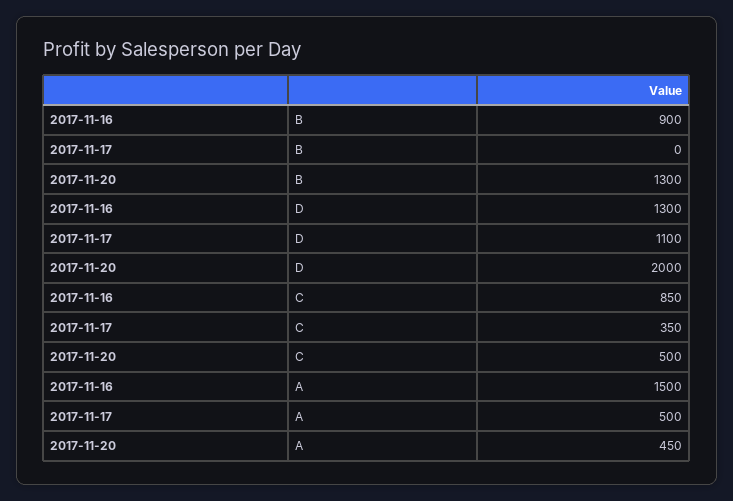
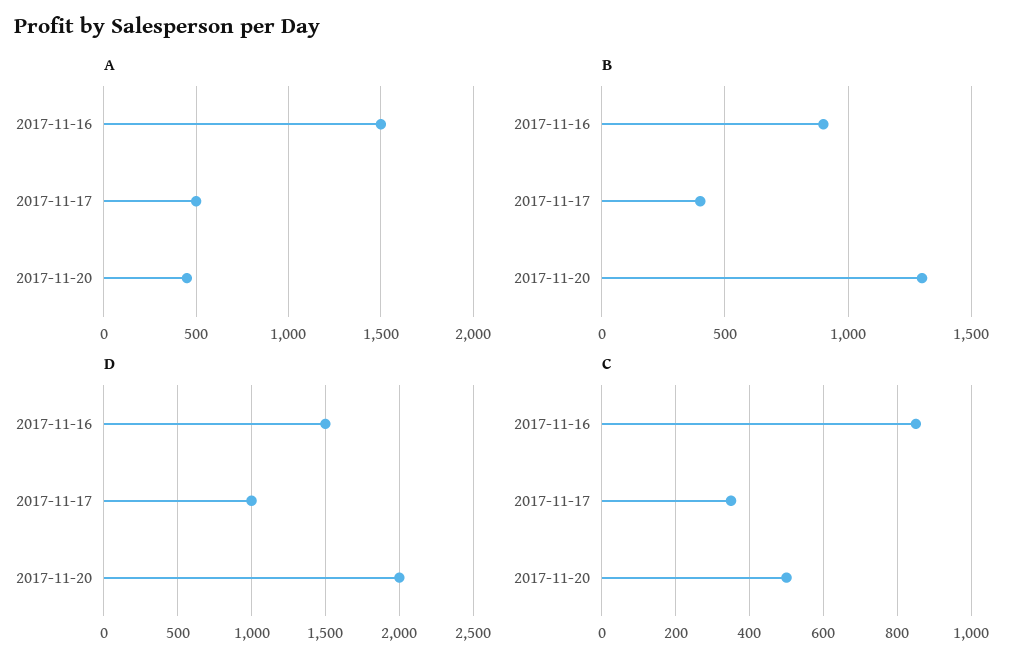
B, 2017-11-17: 0 -> 400
D, 2017-11-16: 1300 -> 1500
D, 2017-11-17: 1100 -> 1000

